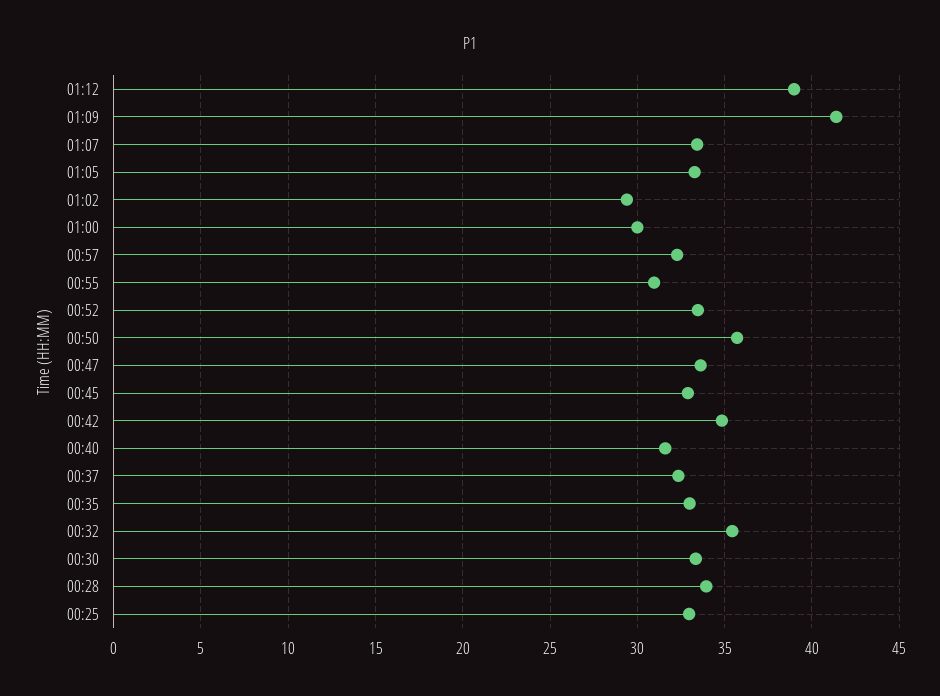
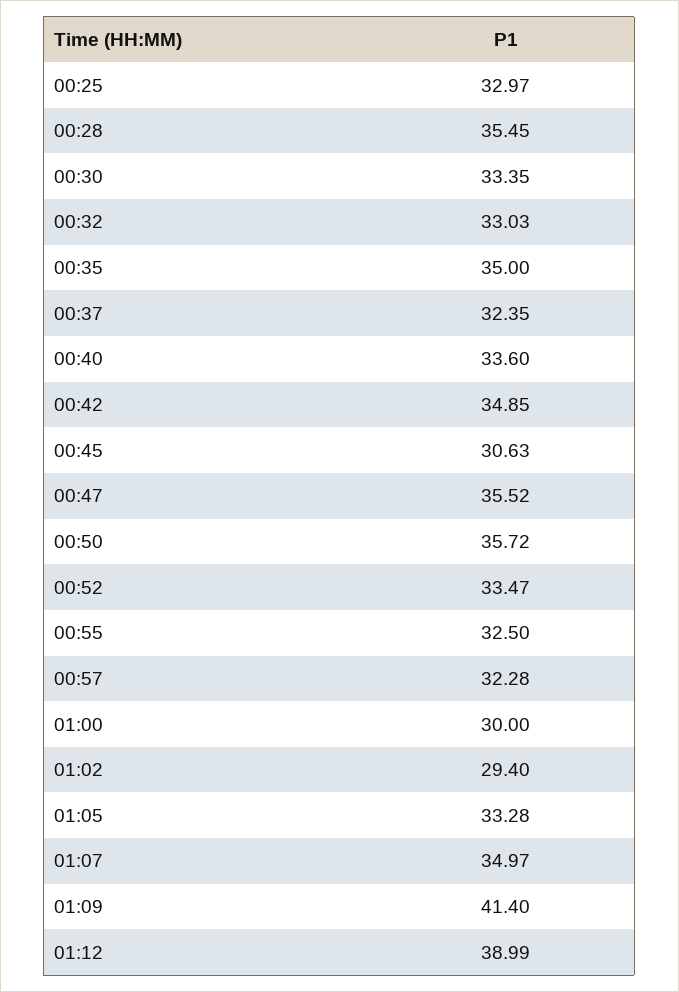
01:07: 33.5 -> 34.97
00:55: 31 -> 32.5
00:47: 33.5 -> 35.52
00:45: 33 -> 30.63
00:40: 31.5 -> 33.6
00:35: 33 -> 35
00:32: 35.5 -> 33.03
00:28: 34 -> 35.45

